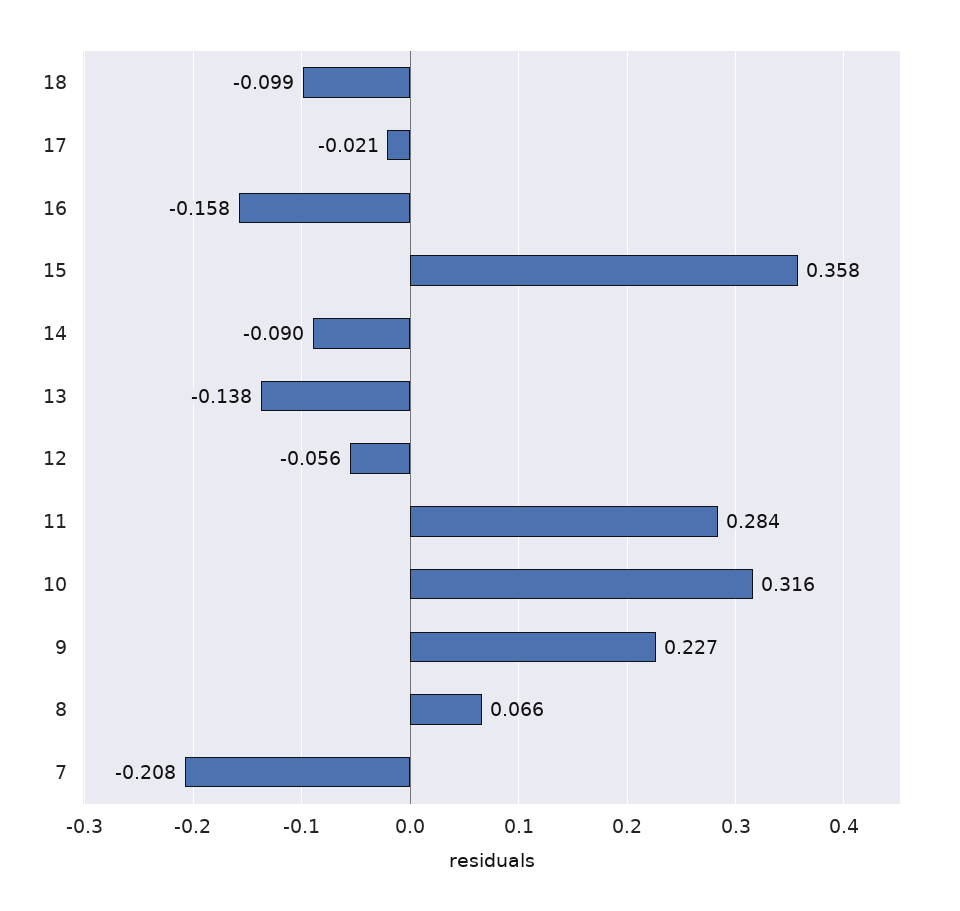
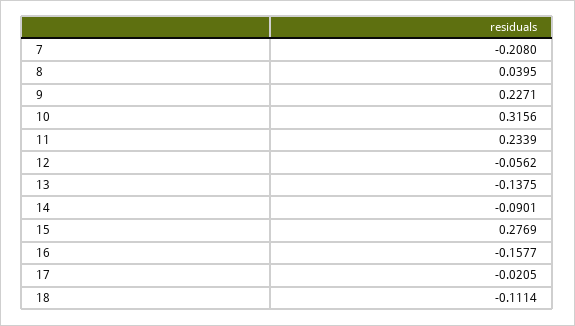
18: -0.099 -> -0.1114
15: 0.358 -> 0.2769
11: 0.284 -> 0.2339
8: 0.066 -> 0.0395

